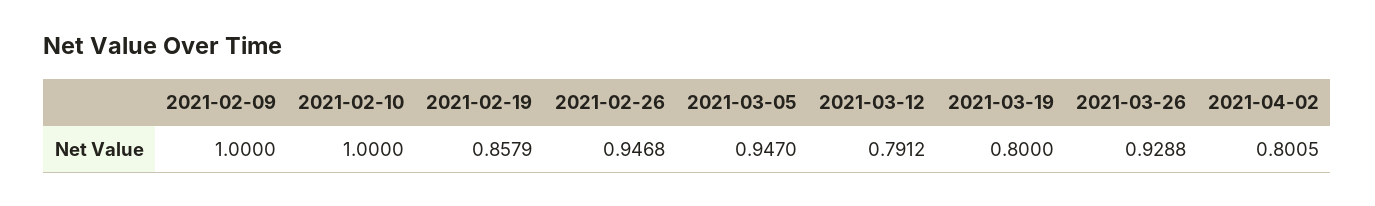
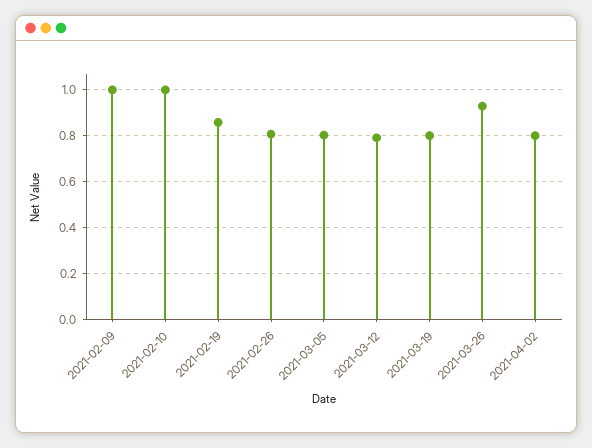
2021-02-26: 0.9468 -> 0.8
2021-03-05: 0.947 -> 0.8

